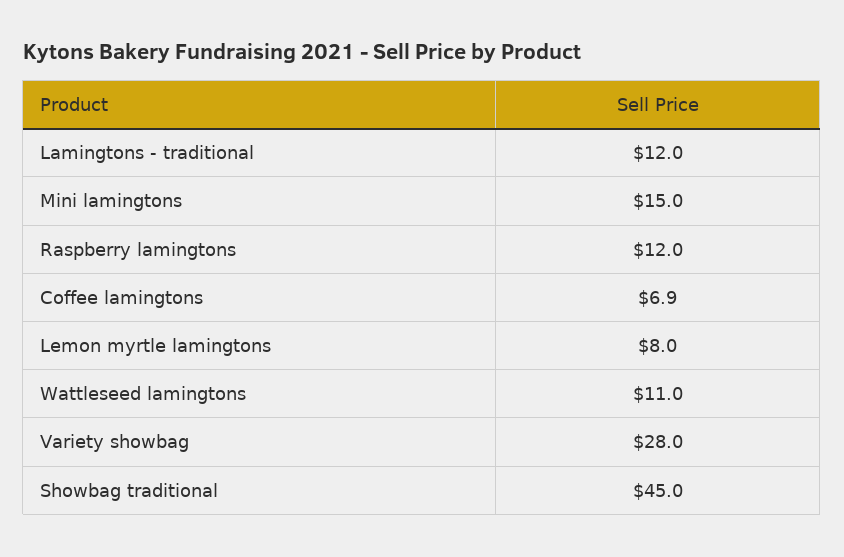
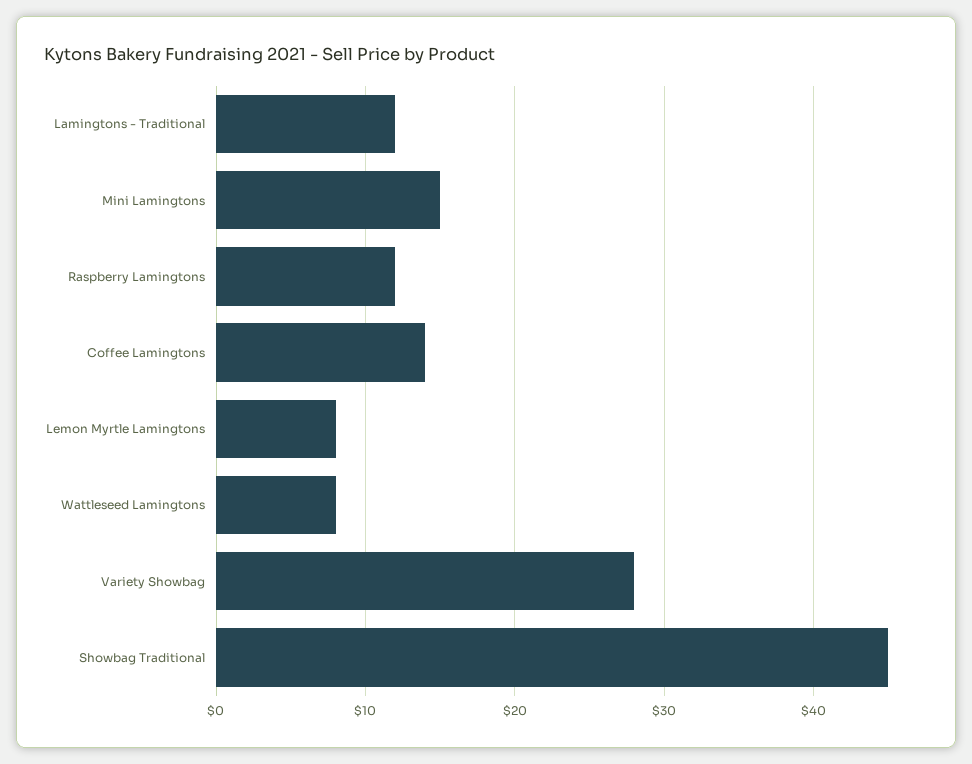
Coffee lamingtons: 6.9 -> 14
Wattleseed lamingtons: 11 -> 8

